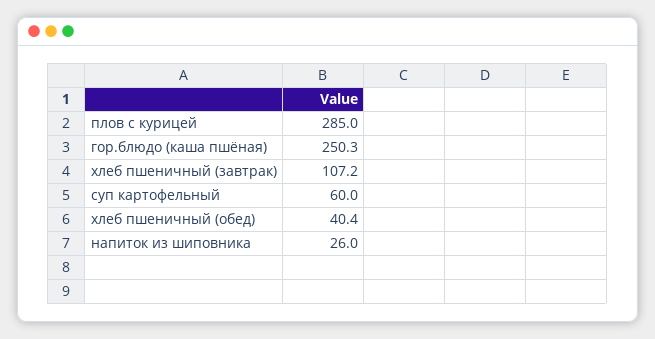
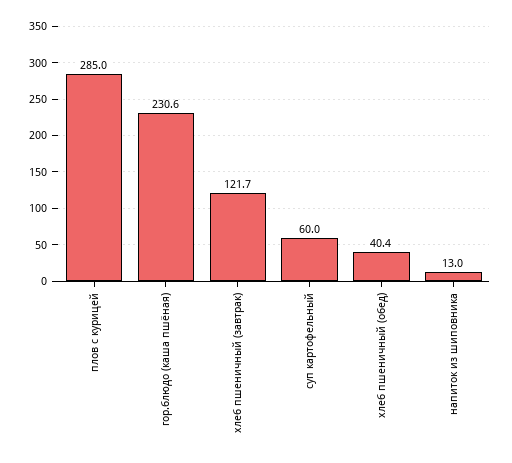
гор.блюдо (каша пшёная): 250.3 -> 230.6
хлеб пшеничный (завтрак): 107.2 -> 121.7
напиток из шиповника: 26 -> 13

